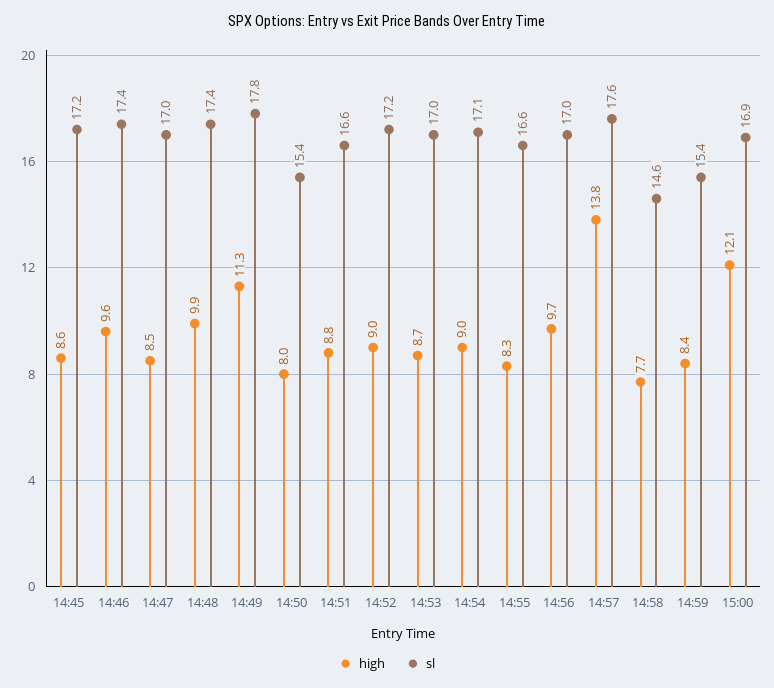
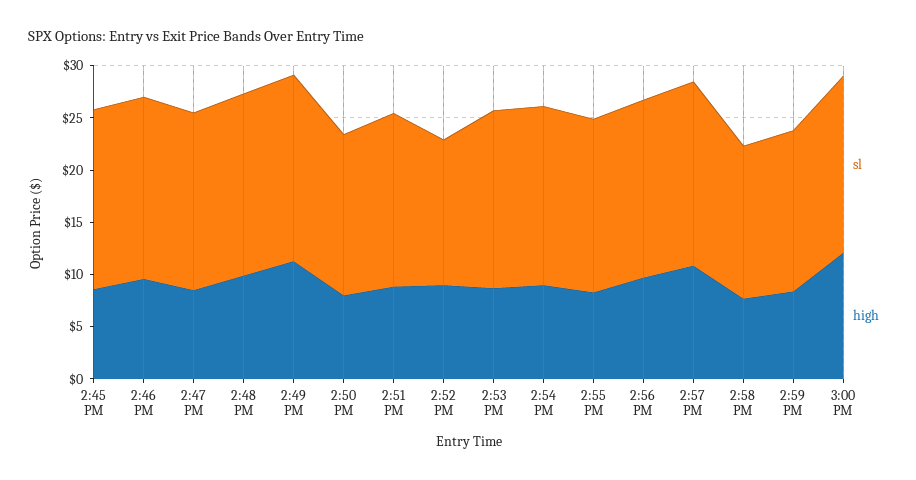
sl, 14:52: 17.2 -> 14
high, 14:57: 13.8 -> 11

